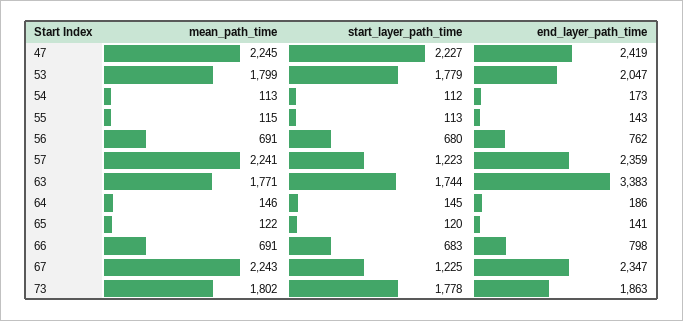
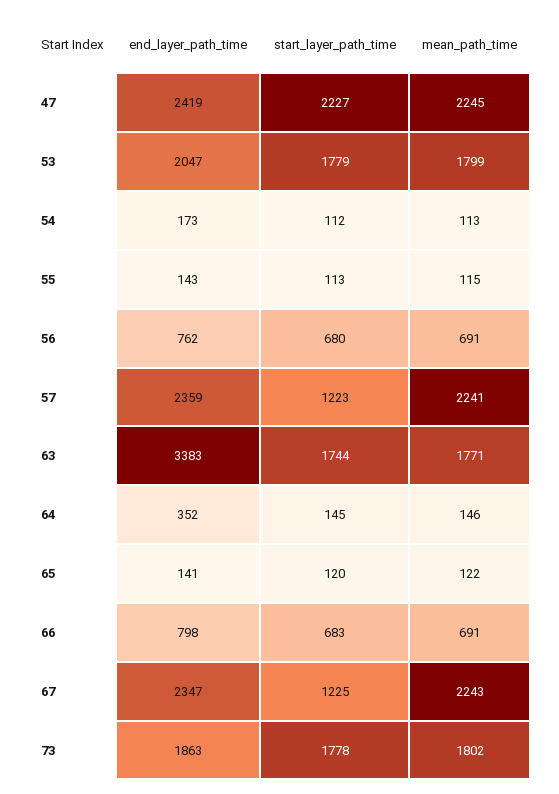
end_layer_path_time, 64: 186 -> 352

